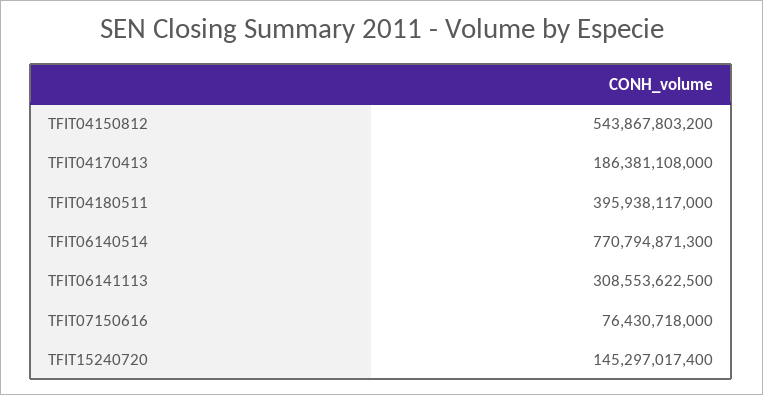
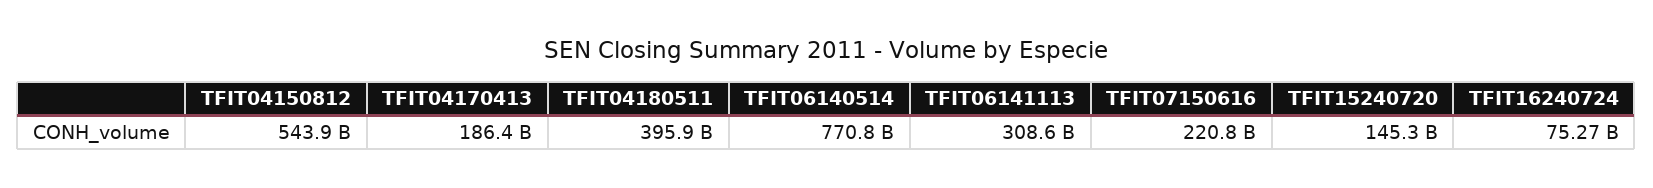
TFIT07150616: 76430718000 -> 220800000000
TFIT16240724: none -> 75270000000

